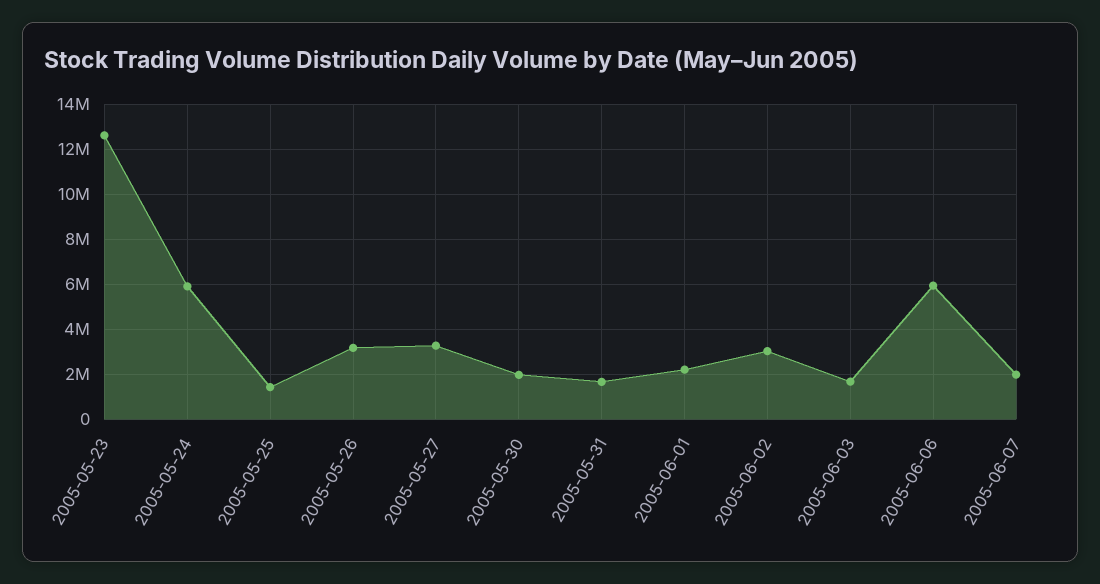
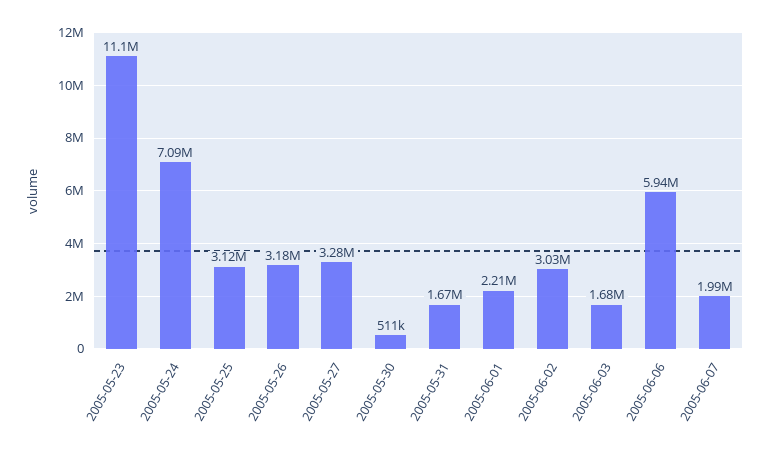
2005-05-23: 12500000 -> 11100000
2005-05-24: 6000000 -> 7090000
2005-05-25: 1500000 -> 3120000
2005-05-30: 2000000 -> 511000

